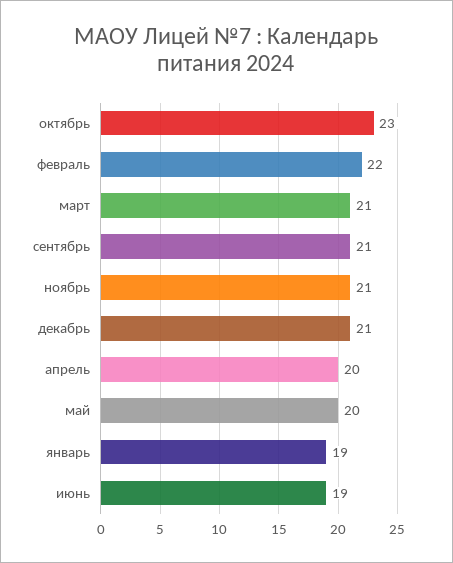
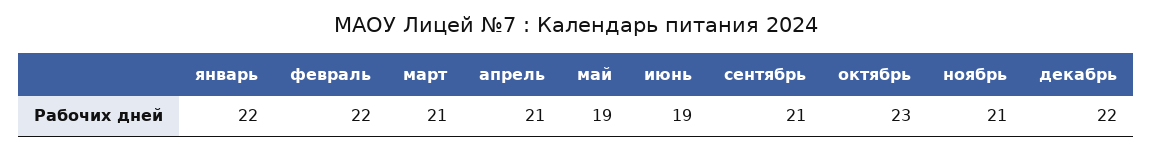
декабрь: 21 -> 22
апрель: 20 -> 21
май: 20 -> 19
январь: 19 -> 22

